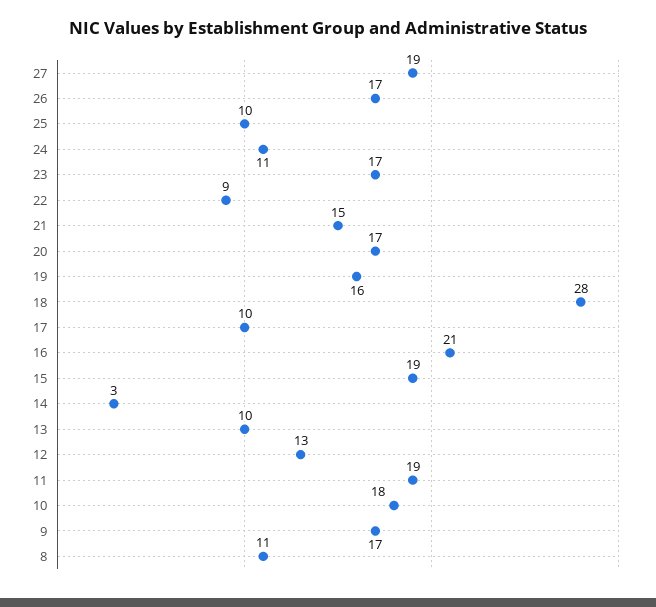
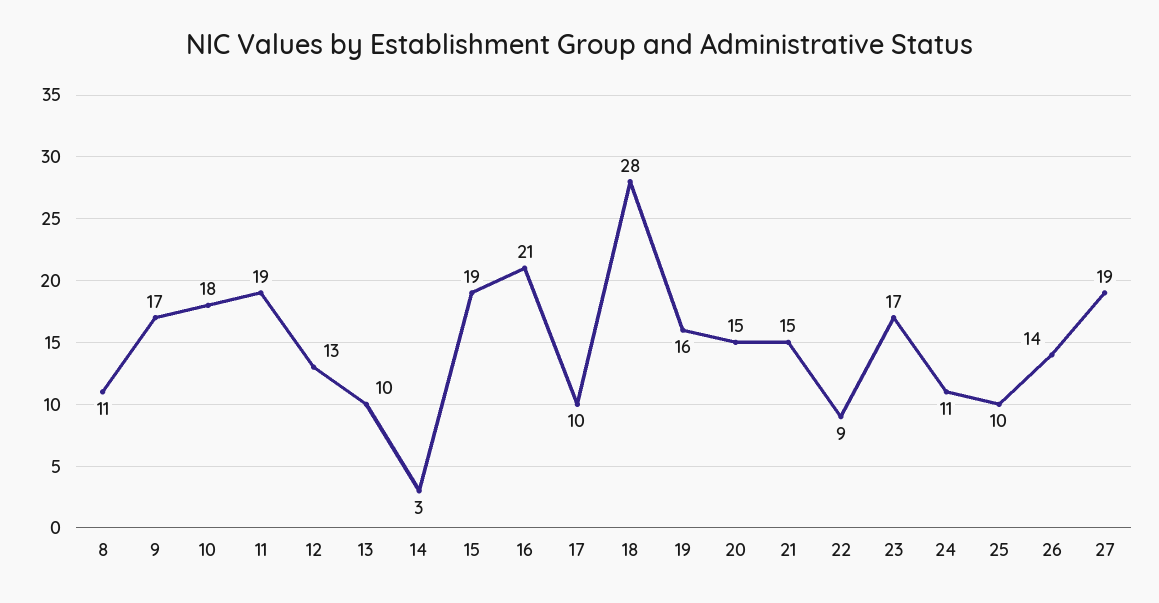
26: 17 -> 14
20: 17 -> 15

